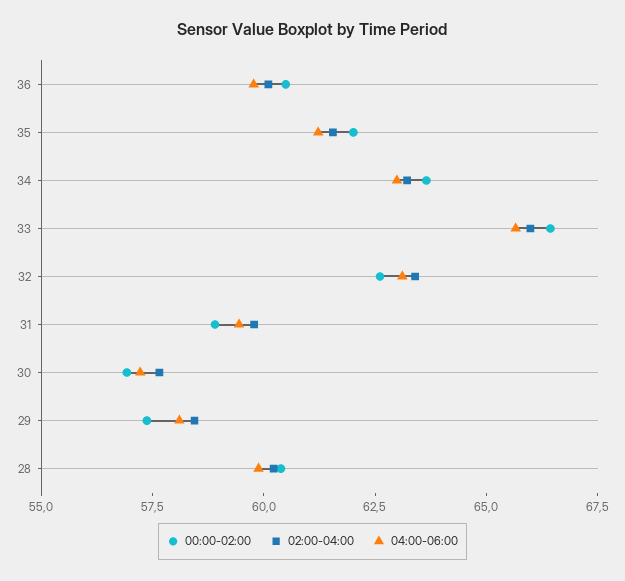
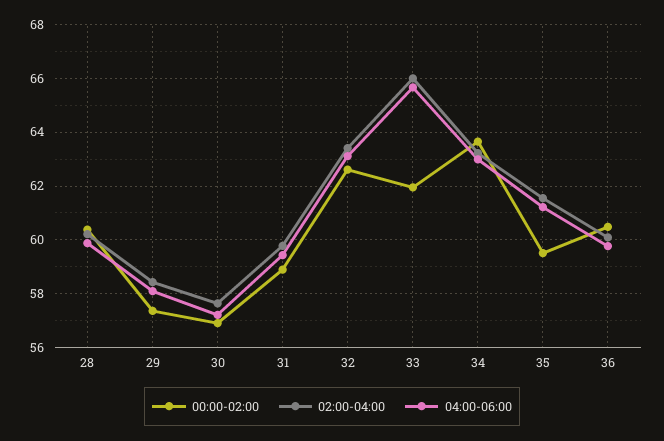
00:00-02:00, 35: 62 -> 59.5
00:00-02:00, 33: 66.5 -> 62

